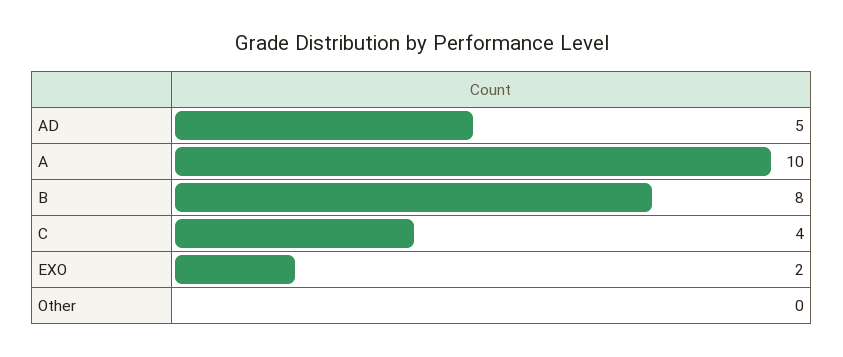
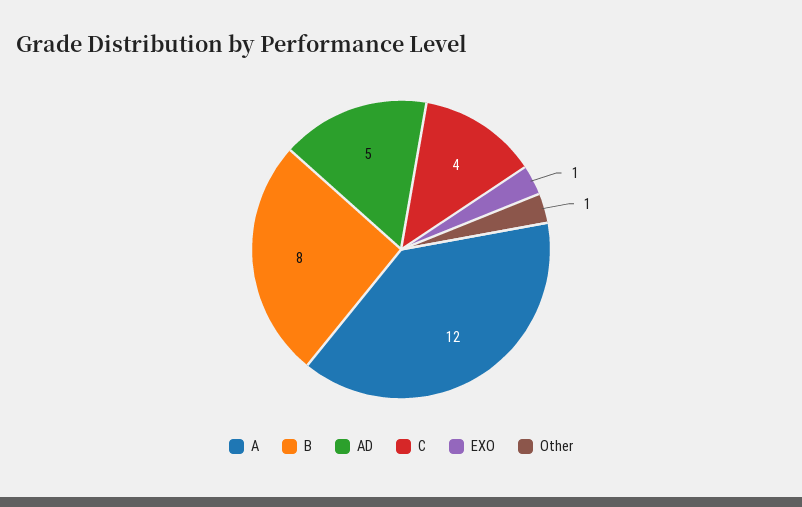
A: 10 -> 12
EXO: 2 -> 1
Other: 0 -> 1

